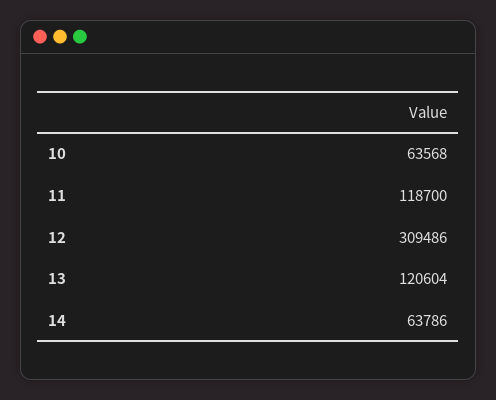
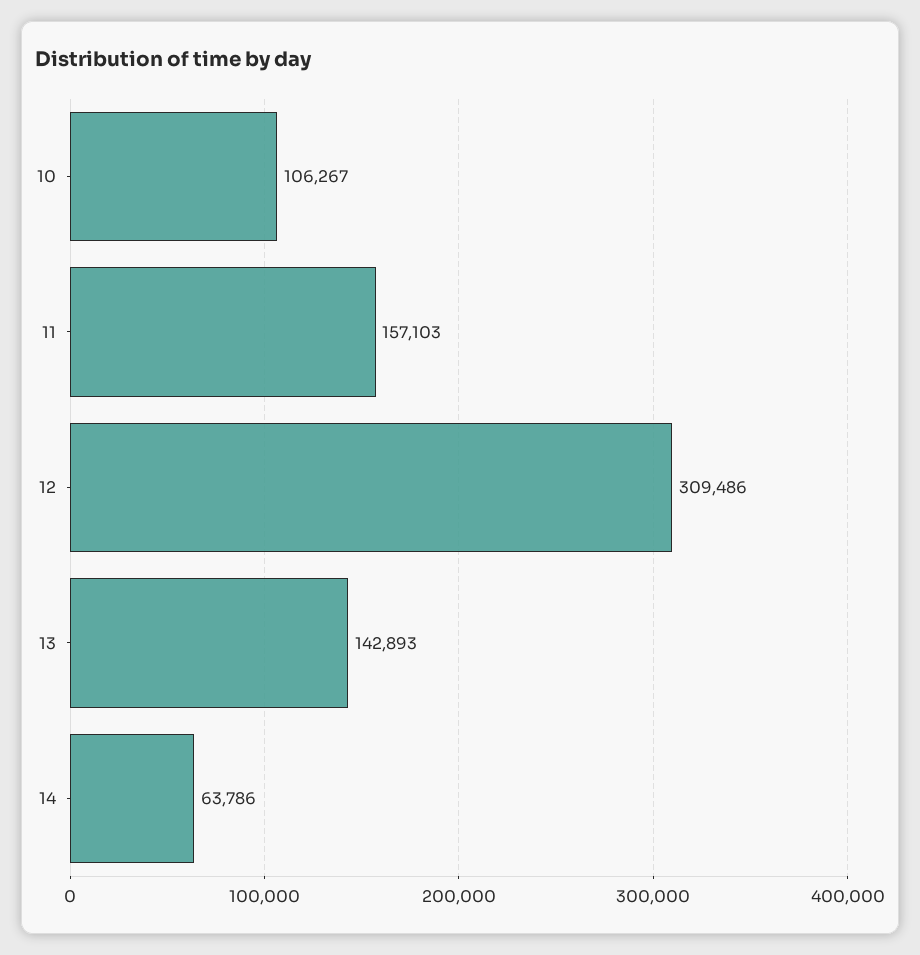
10: 63568 -> 106267
11: 118700 -> 157103
13: 120604 -> 142893

